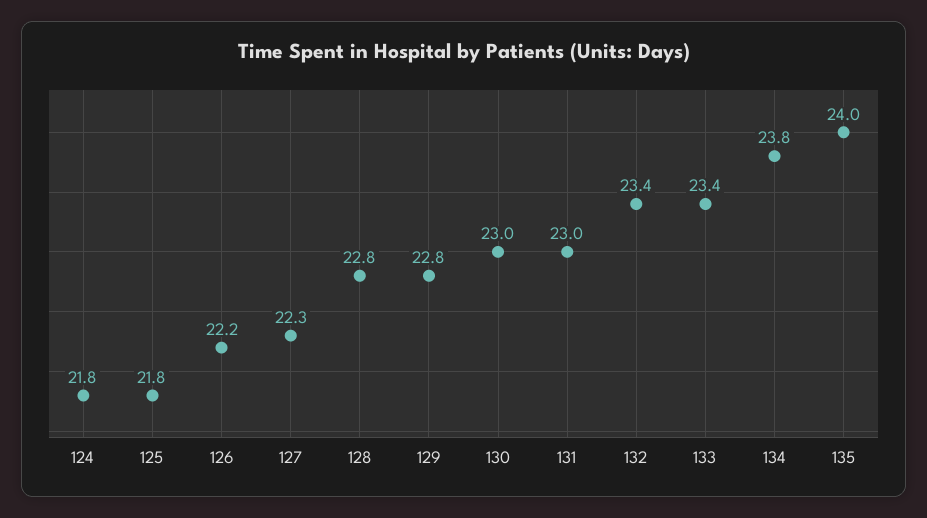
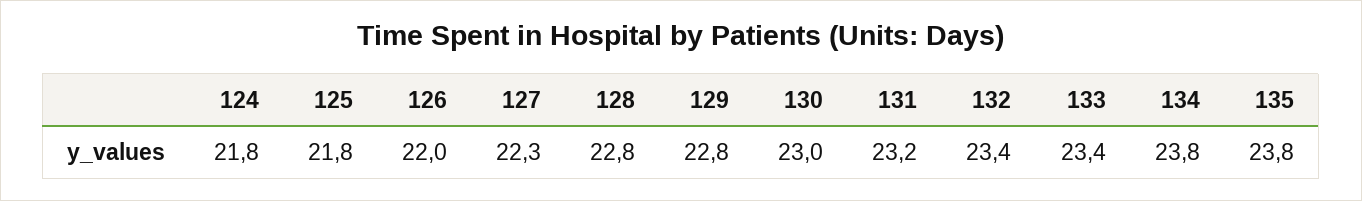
126: 22.2 -> 22
131: 23 -> 23.2
135: 24 -> 23.8

